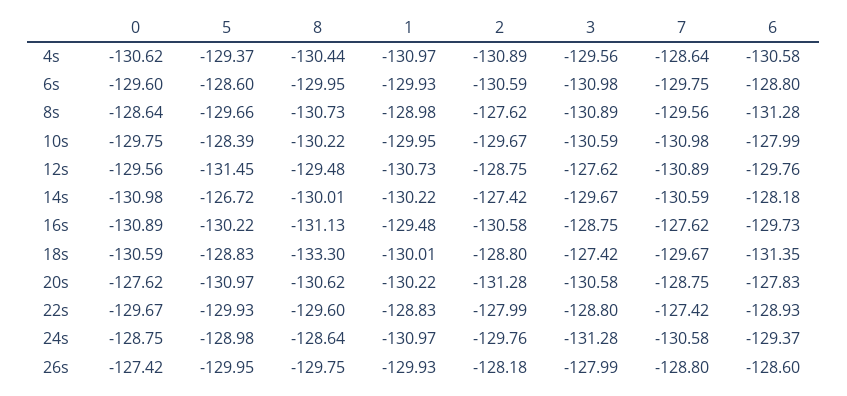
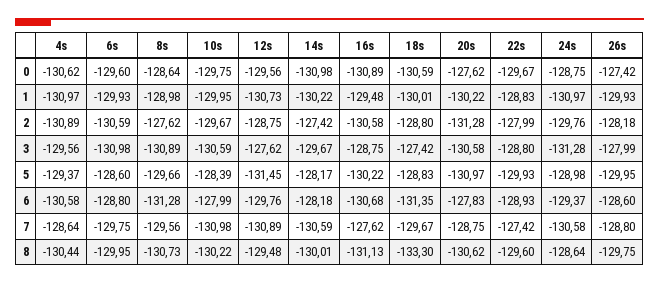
5, 14s: -126.72 -> -128.17
6, 16s: -129.73 -> -130.68

